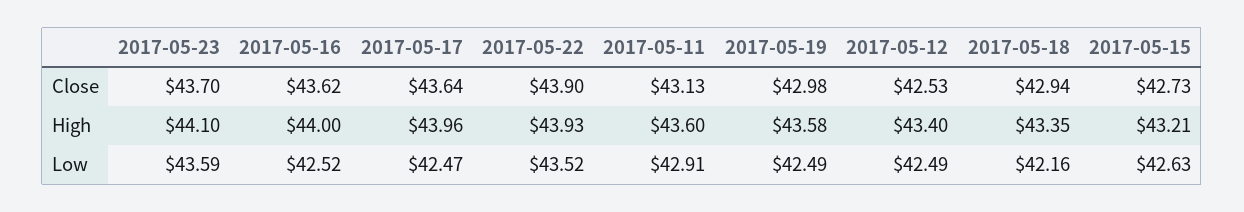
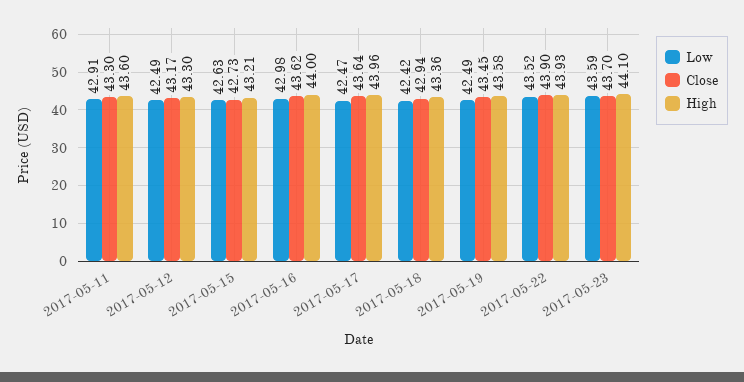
Close, 2017-05-11: 43.13 -> 43.3
Close, 2017-05-19: 42.98 -> 43.45
Close, 2017-05-12: 42.53 -> 43.17
High, 2017-05-12: 43.4 -> 43.3
High, 2017-05-18: 43.35 -> 43.36
Low, 2017-05-16: 42.52 -> 42.98
Low, 2017-05-18: 42.16 -> 42.42

